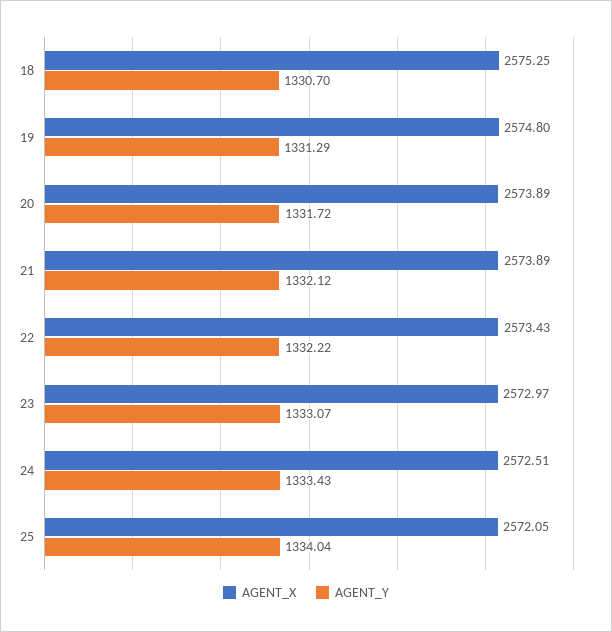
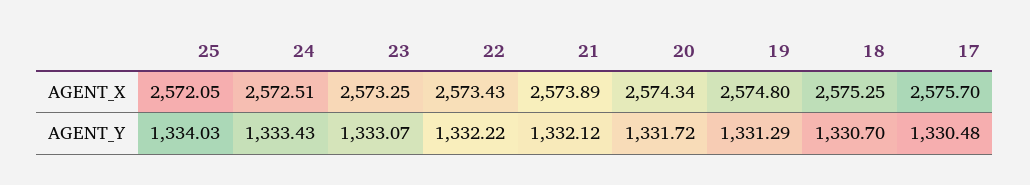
AGENT_X, 20: 2573.89 -> 2574.34
AGENT_X, 23: 2572.97 -> 2573.25
AGENT_Y, 25: 1334.04 -> 1334.03
AGENT_X, 17: none -> 2575.7
AGENT_Y, 17: none -> 1330.48

